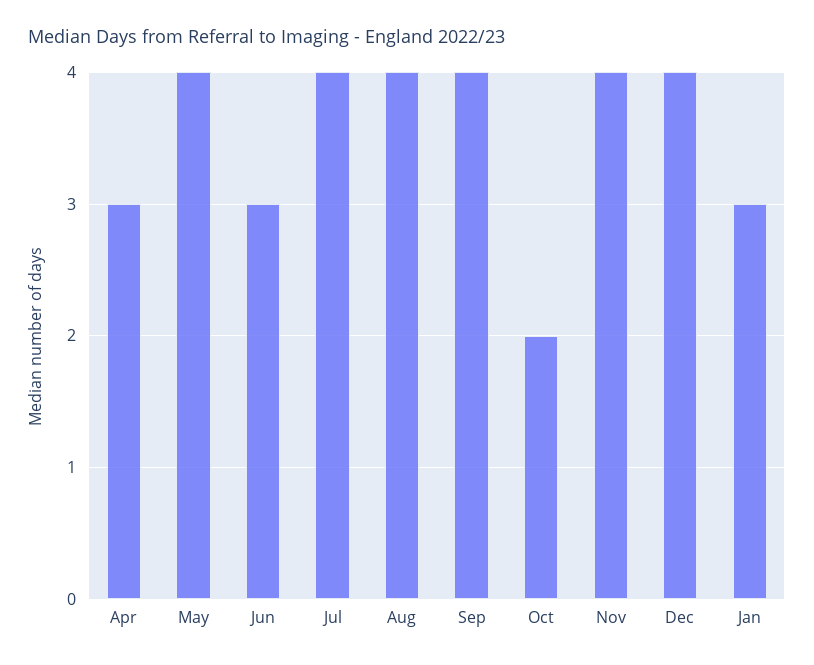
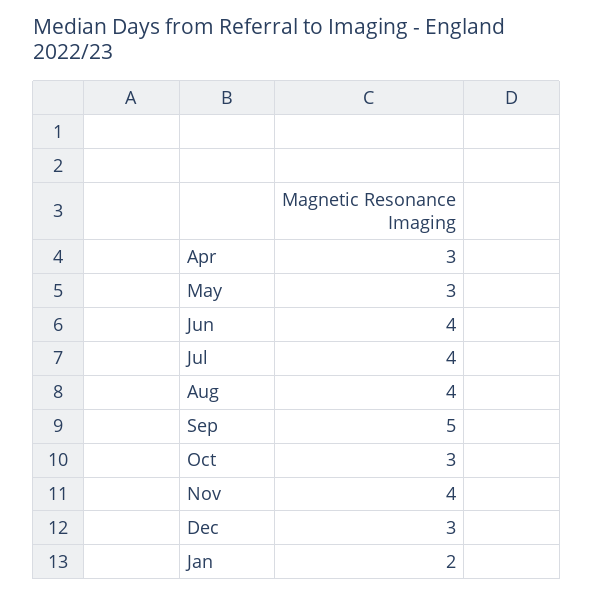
May: 4 -> 3
Jun: 3 -> 4
Sep: 4 -> 5
Oct: 2 -> 3
Dec: 4 -> 3
Jan: 3 -> 2

